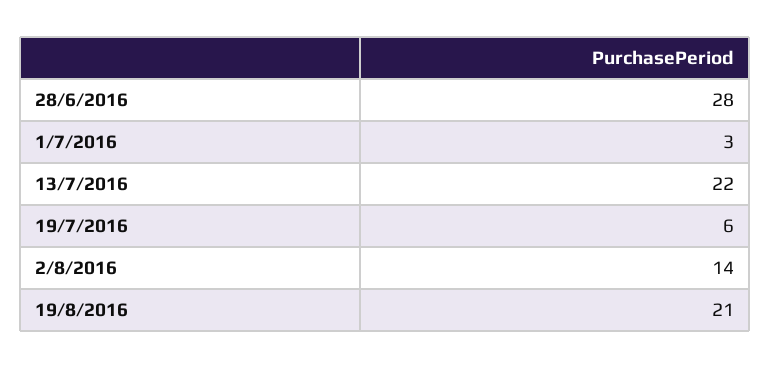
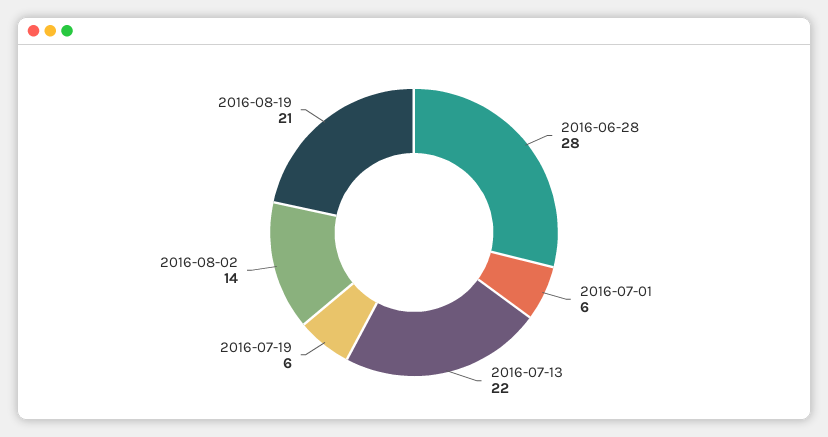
1/7/2016: 3 -> 6

